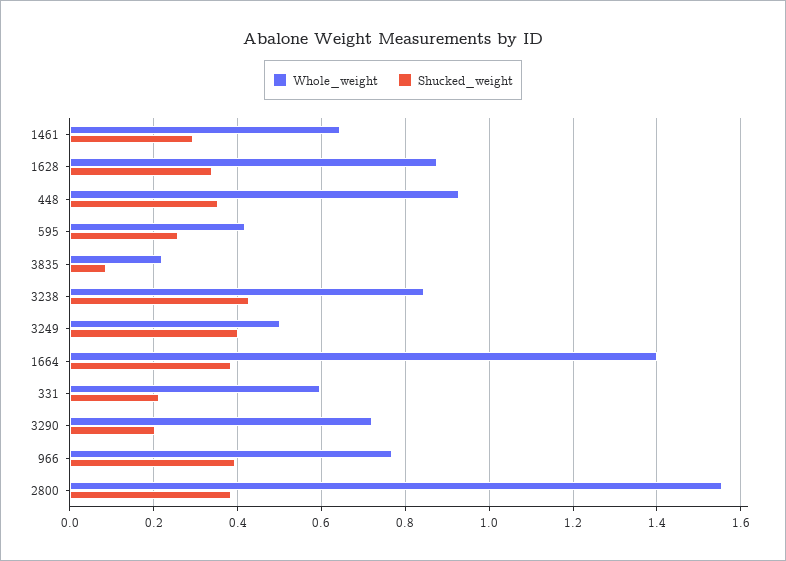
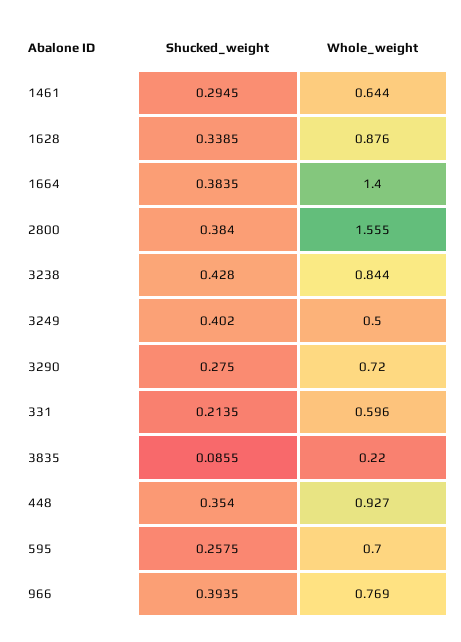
Whole_weight, 595: 0.42 -> 0.7
Shucked_weight, 3290: 0.2 -> 0.275

